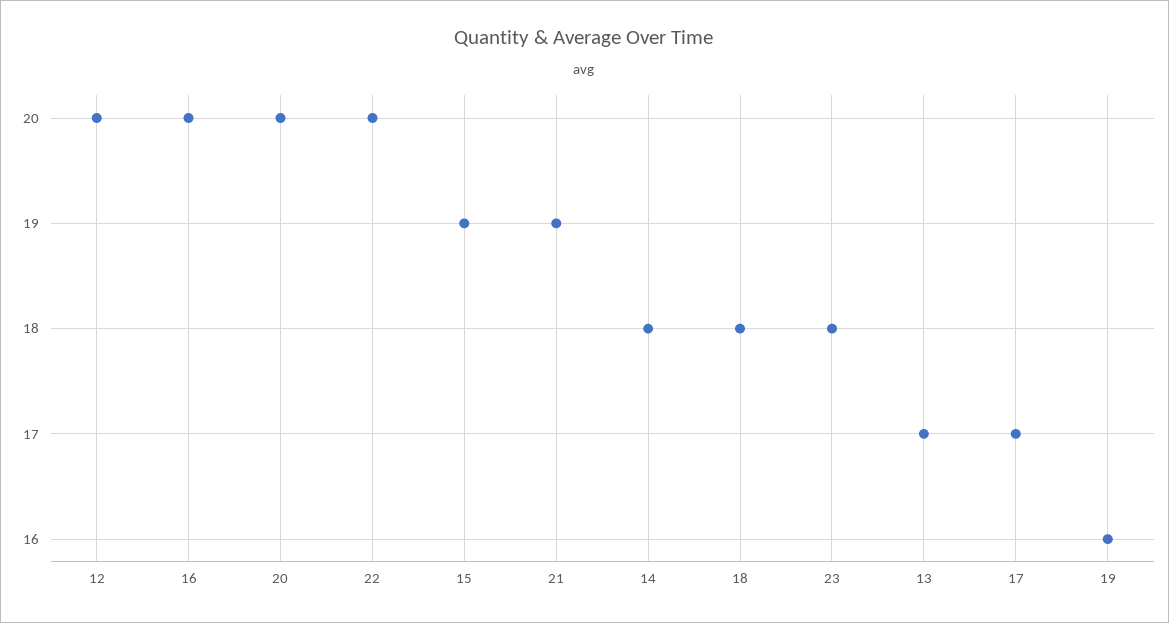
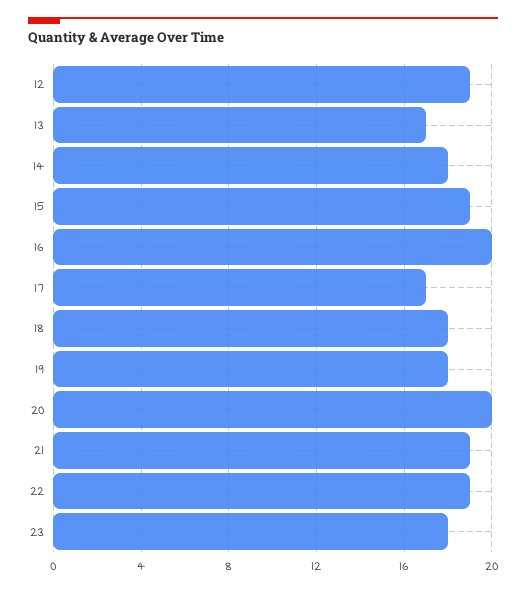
12: 20 -> 19
22: 20 -> 19
19: 16 -> 18

